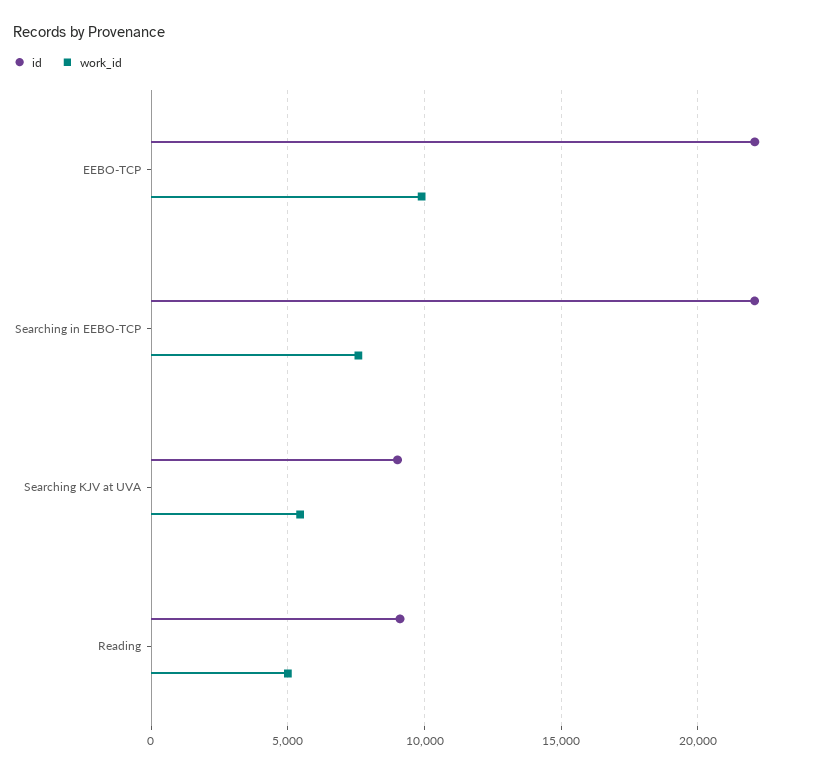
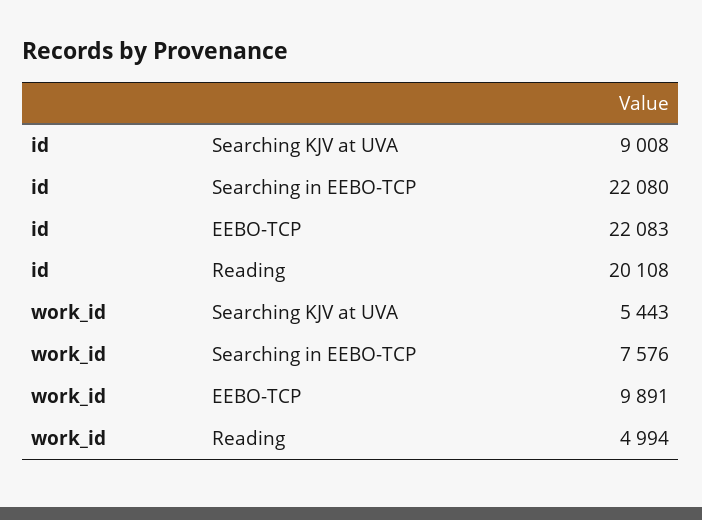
id, Reading: 9000 -> 20108

